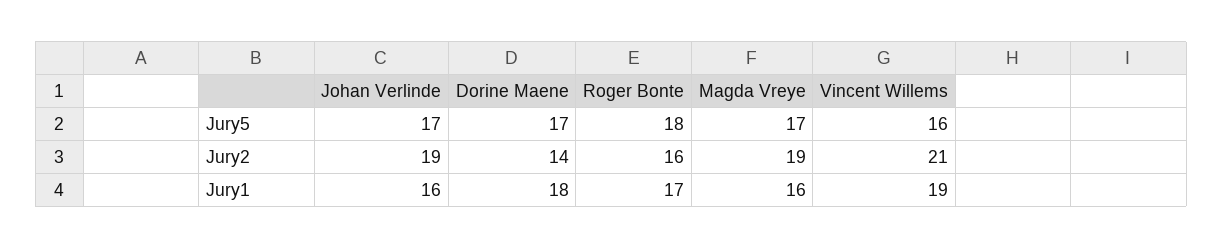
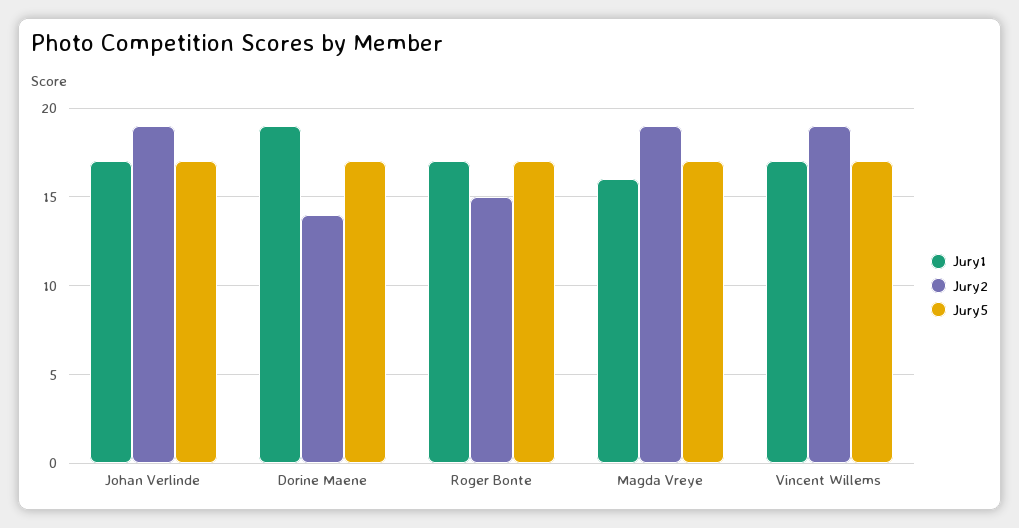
Jury5, Roger Bonte: 18 -> 17
Jury5, Vincent Willems: 16 -> 17
Jury2, Roger Bonte: 16 -> 15
Jury2, Vincent Willems: 21 -> 19
Jury1, Johan Verlinde: 16 -> 17
Jury1, Dorine Maene: 18 -> 19
Jury1, Vincent Willems: 19 -> 17

